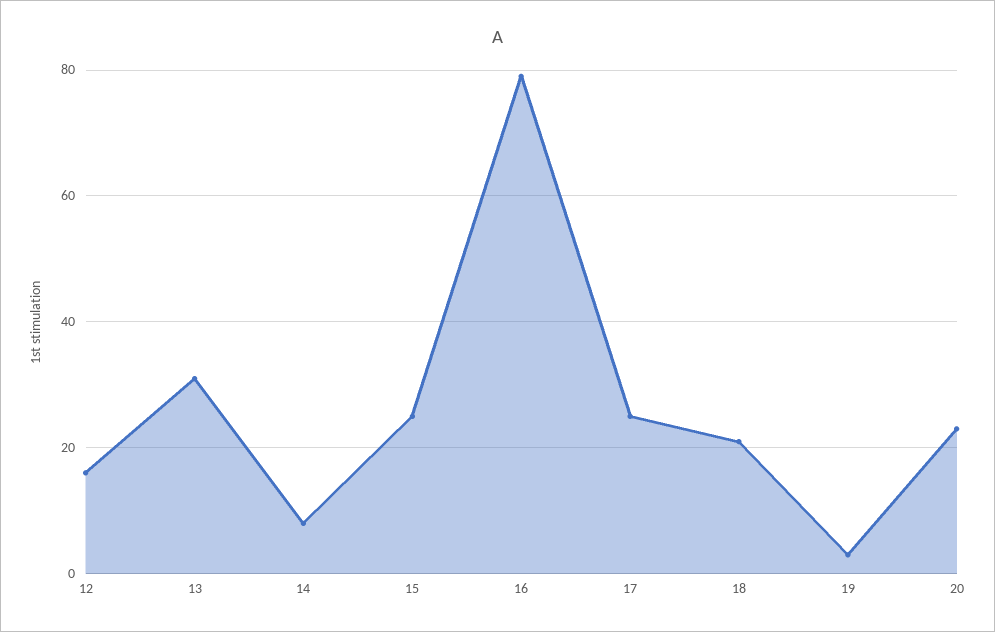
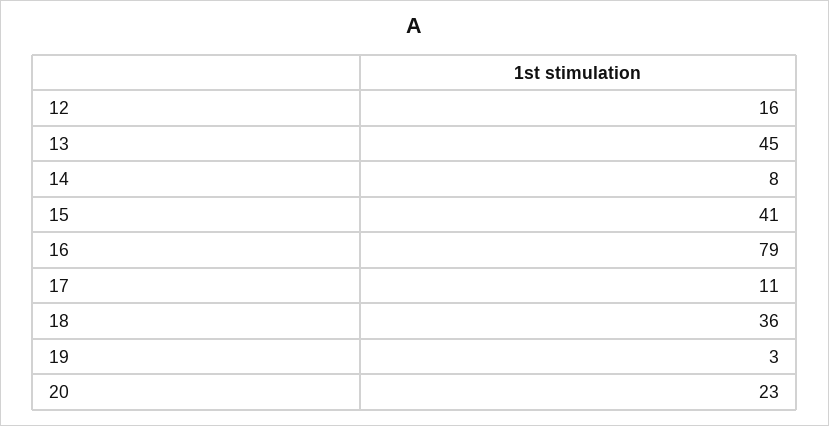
13: 30 -> 45
15: 25 -> 41
17: 25 -> 11
18: 20 -> 36

